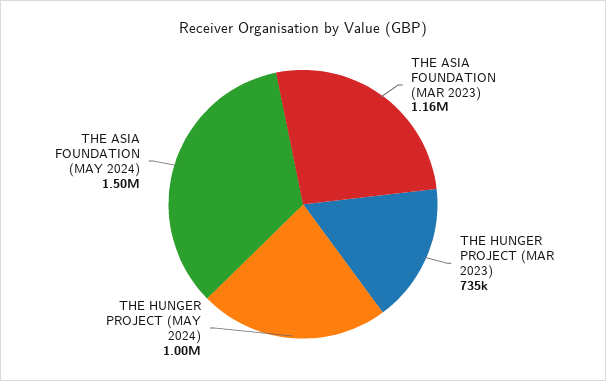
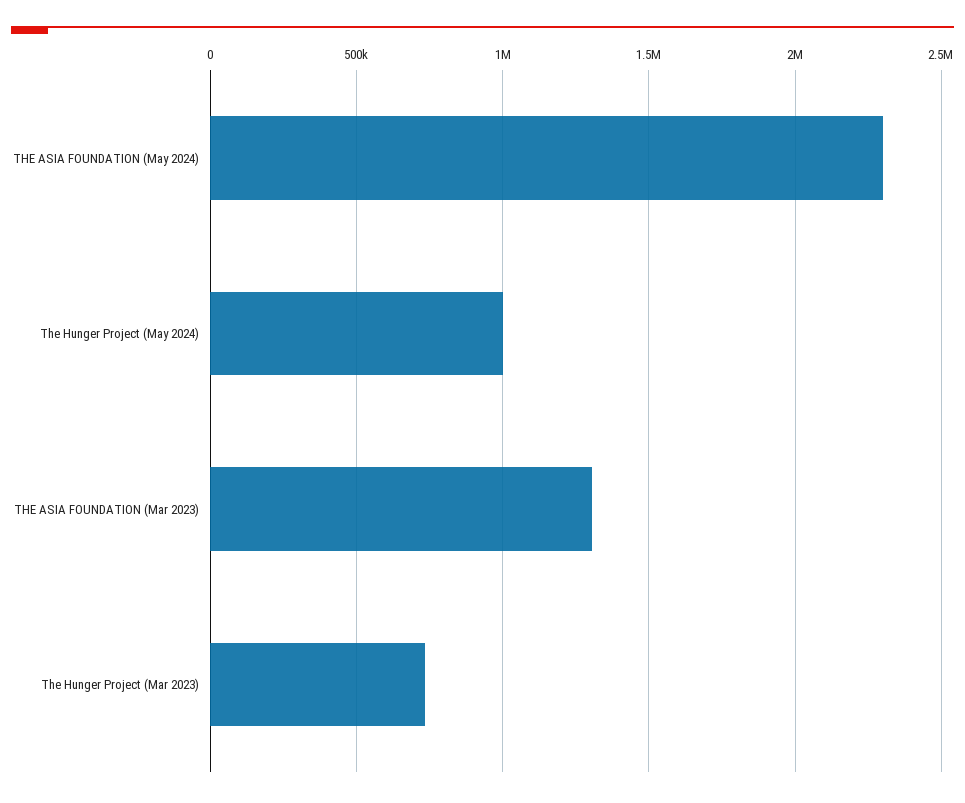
THE ASIA FOUNDATION (MAR 2023): 1160000 -> 1300000
THE ASIA FOUNDATION (MAY 2024): 1500000 -> 2300000

